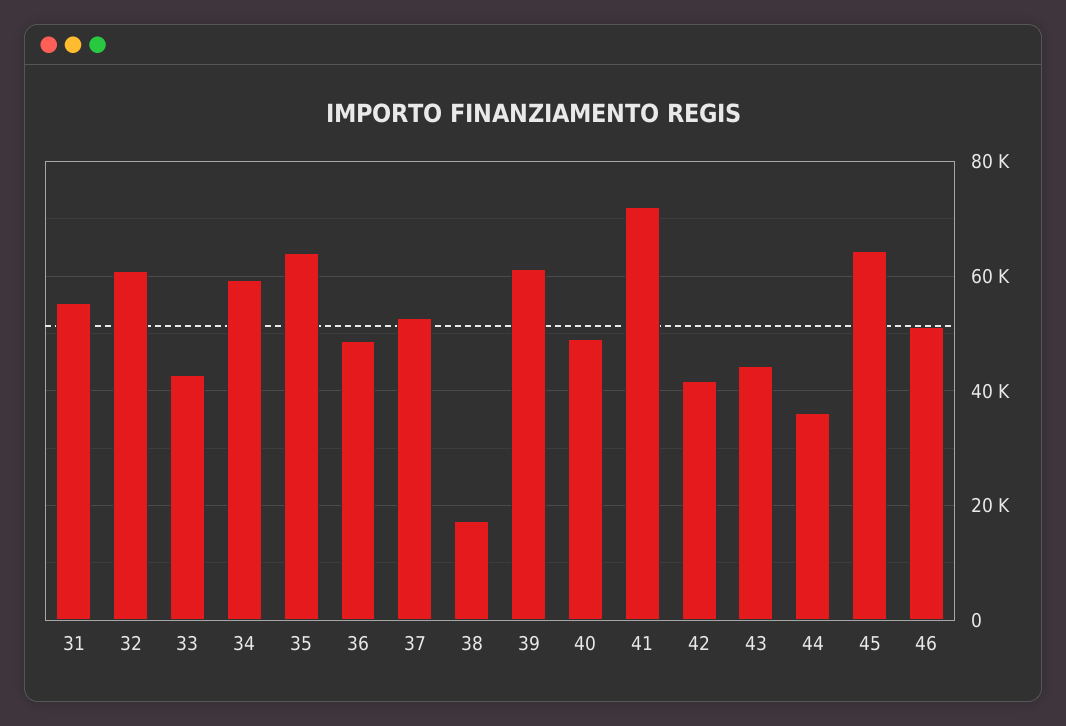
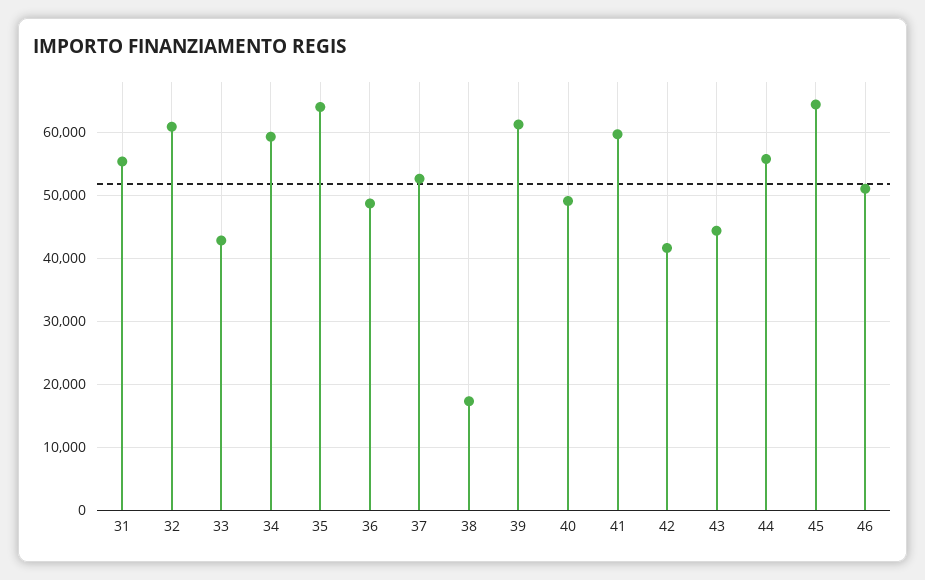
41: 72000 -> 60000
44: 36000 -> 56000

